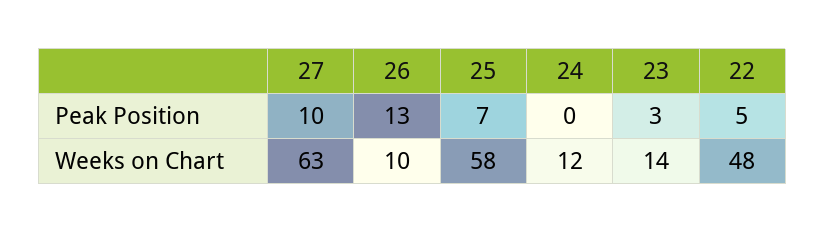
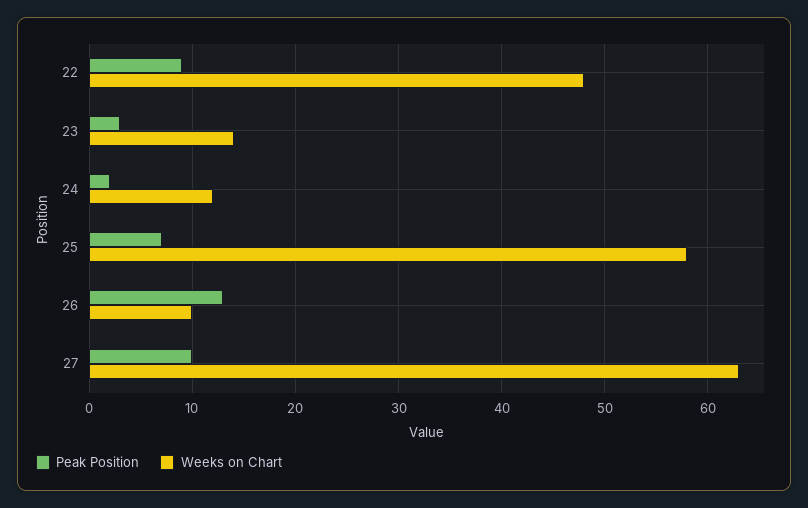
Peak Position, 24: 0 -> 2
Peak Position, 22: 5 -> 9

